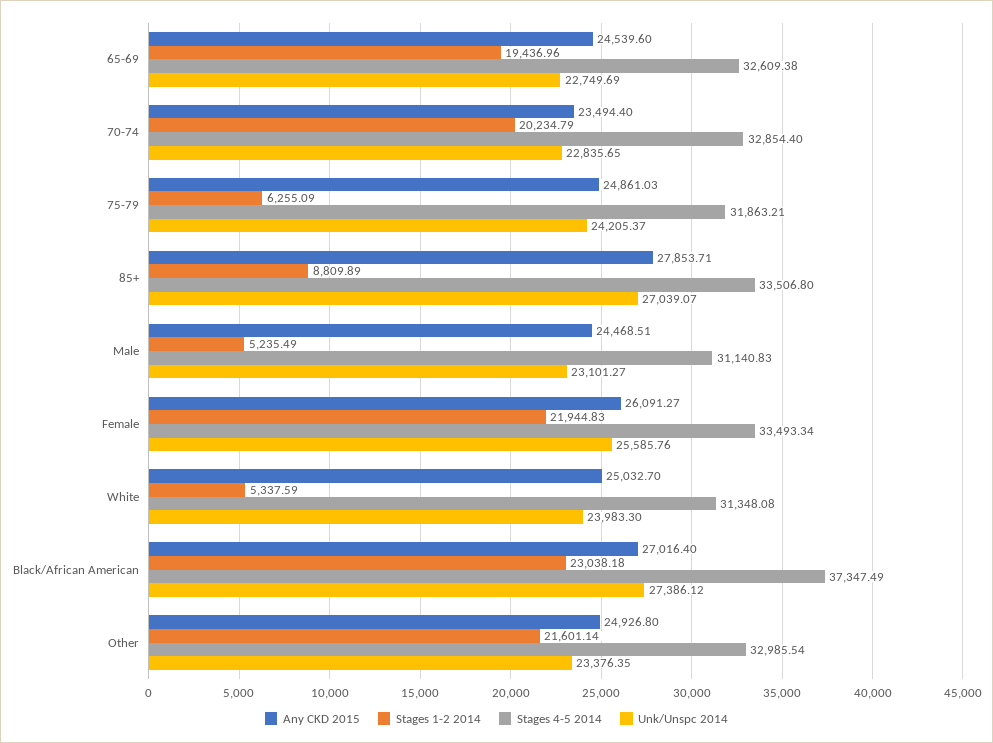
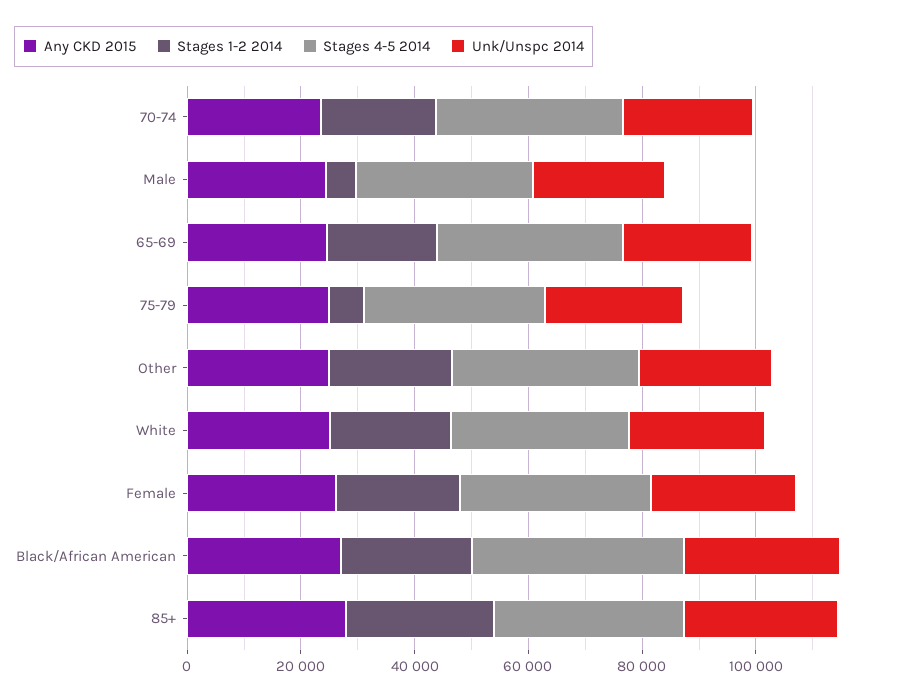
Stages 1-2 2014, 85+: 8809.89 -> 25000
Stages 1-2 2014, White: 5337.59 -> 20000

